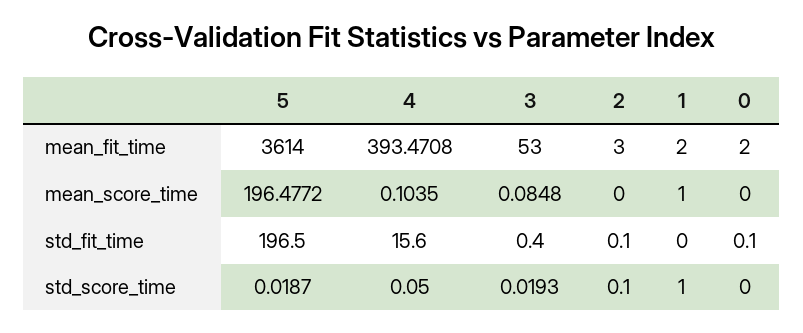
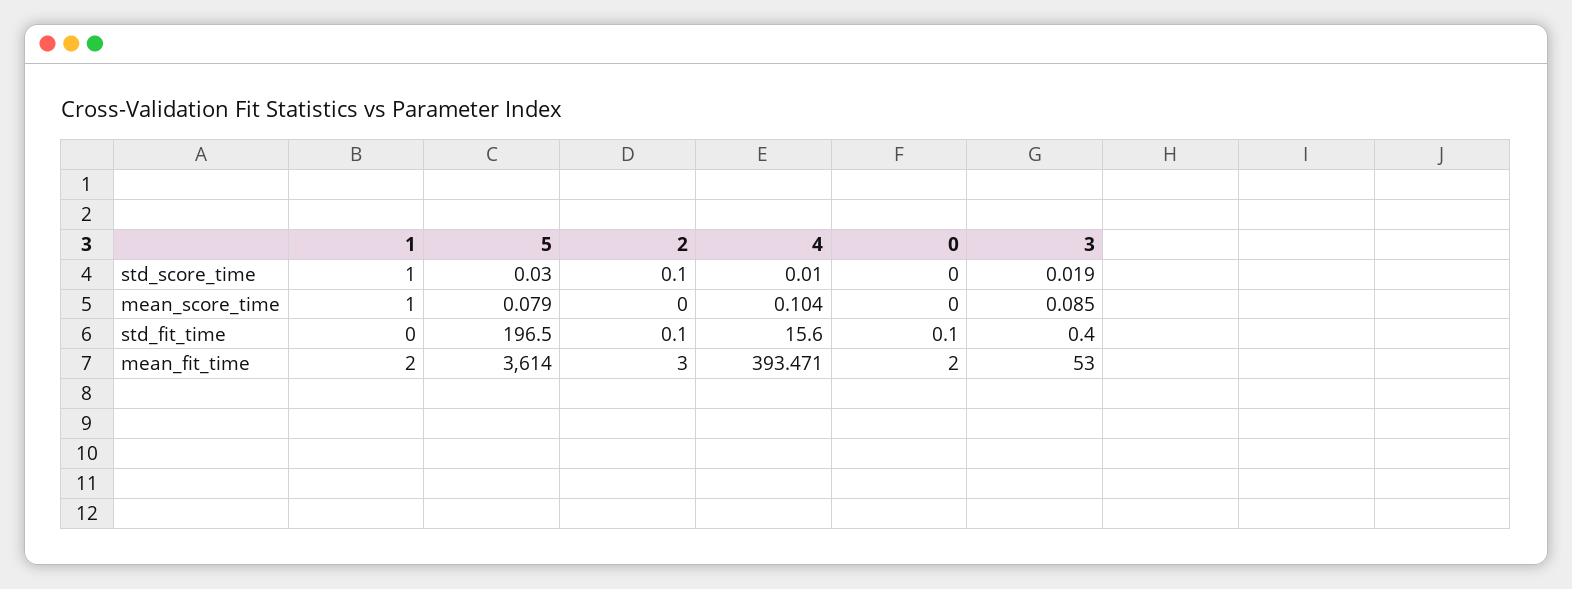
5, mean_score_time: 196.4772 -> 0.079
5, std_score_time: 0.0187 -> 0.03
4, std_score_time: 0.05 -> 0.01

